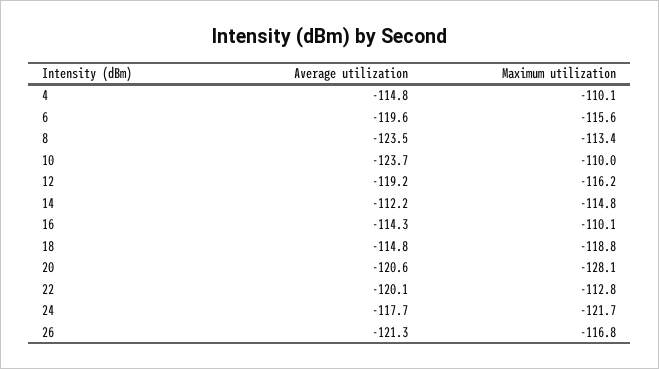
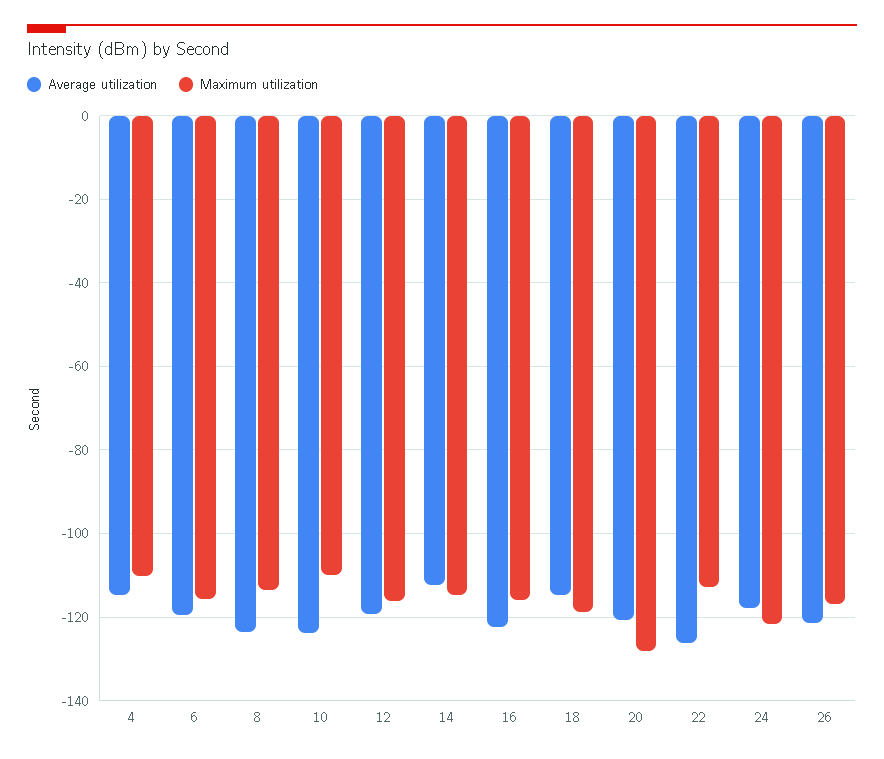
Average utilization, 16: -114.3 -> -122
Maximum utilization, 16: -110.1 -> -116
Average utilization, 22: -120.1 -> -126

